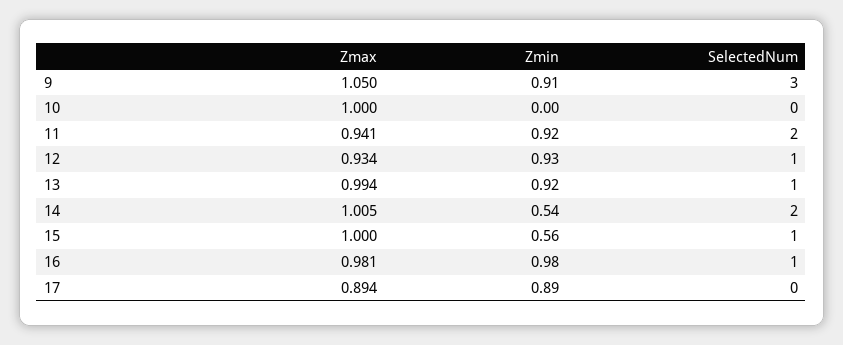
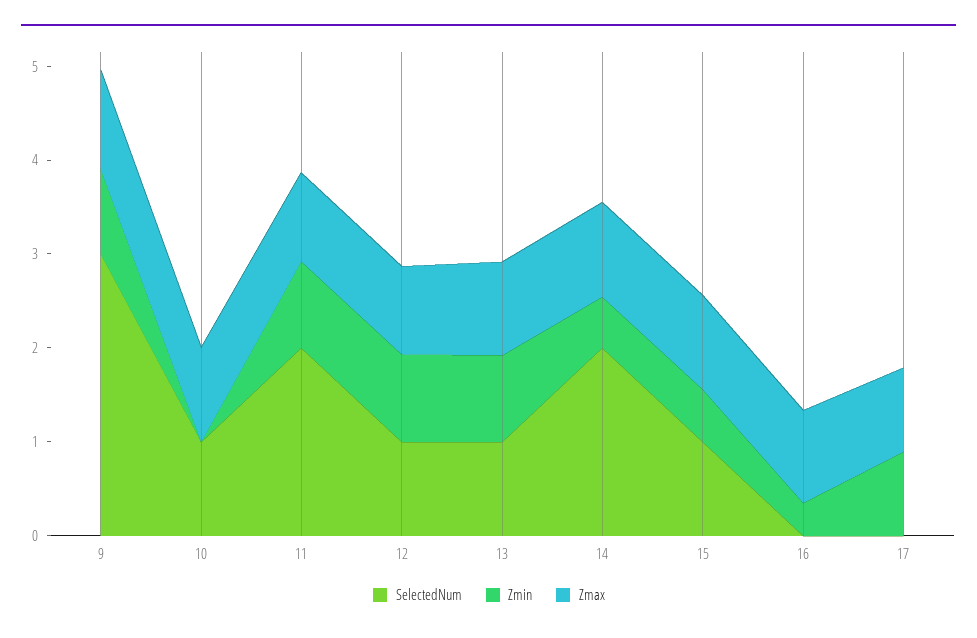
SelectedNum, 10: 0 -> 1
Zmin, 16: 0.98 -> 0.4
SelectedNum, 16: 1 -> 0

